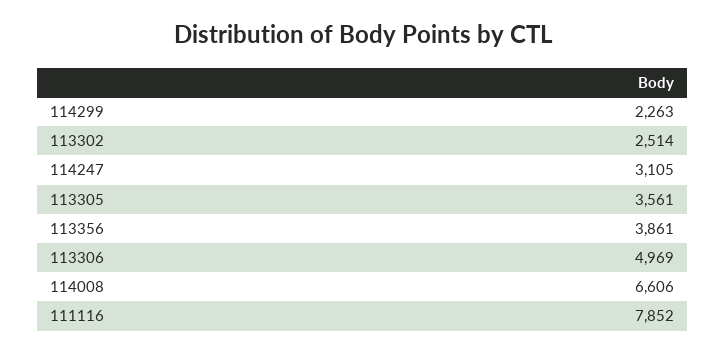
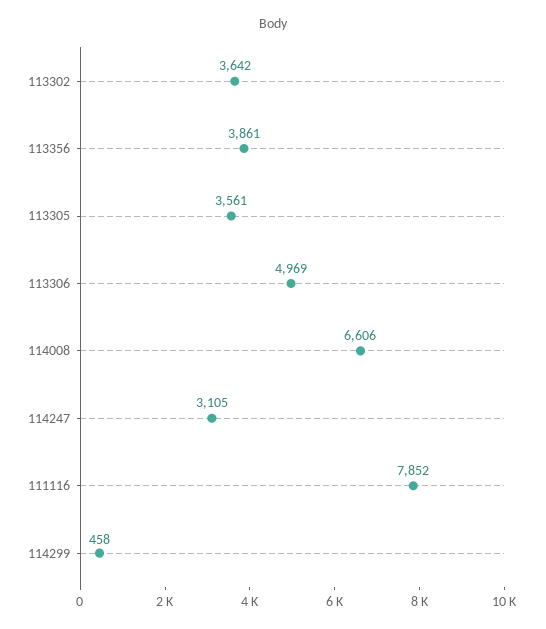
114299: 2263 -> 458
113302: 2514 -> 3642

